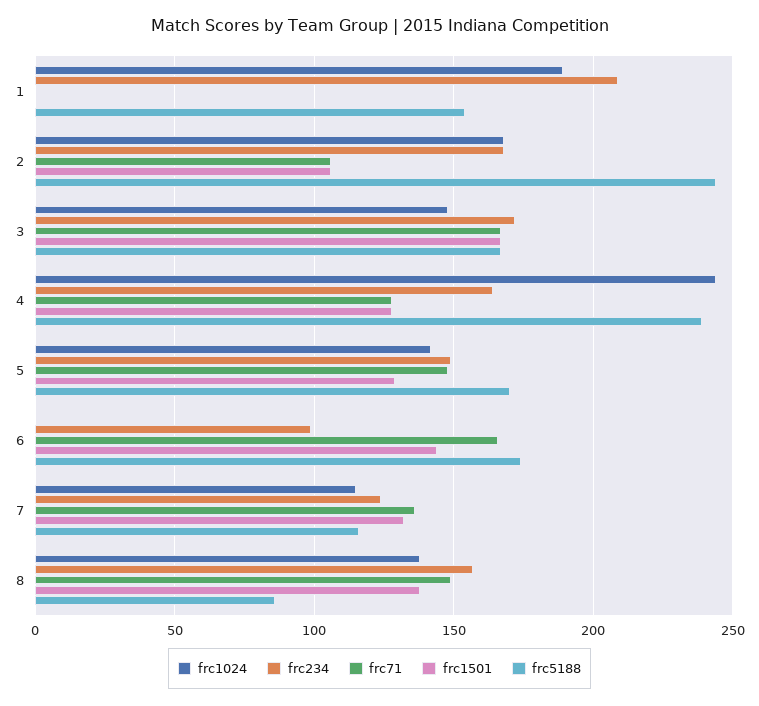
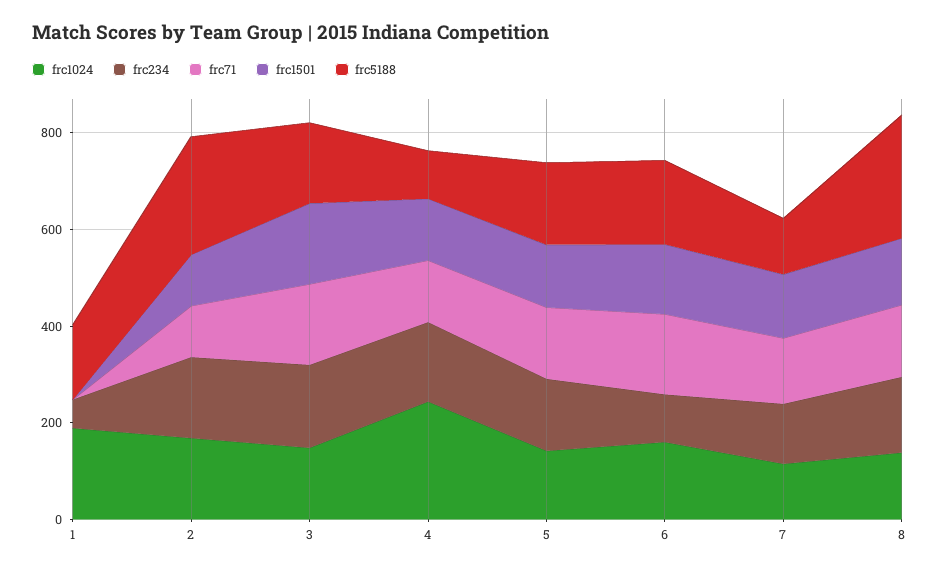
frc234, 1: 210 -> 50
frc5188, 4: 240 -> 100
frc1024, 6: 0 -> 150
frc5188, 8: 85 -> 250

